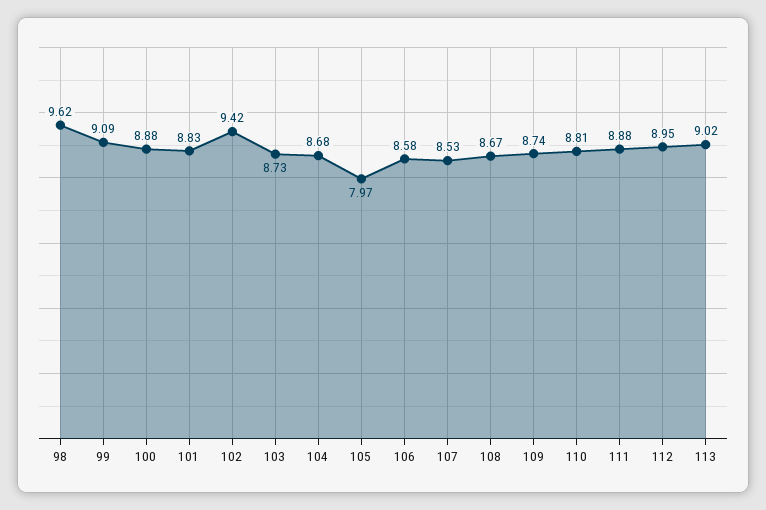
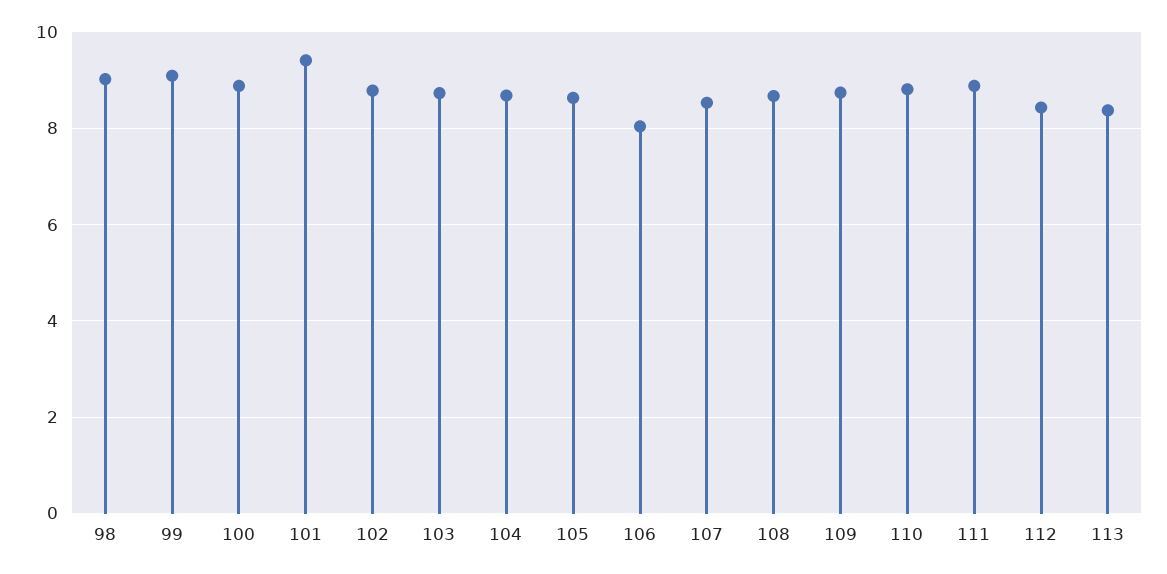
98: 9.62 -> 9
101: 8.83 -> 9.4
102: 9.42 -> 8.8
105: 7.97 -> 8.6
106: 8.58 -> 8
112: 8.95 -> 8.4
113: 9.02 -> 8.4

